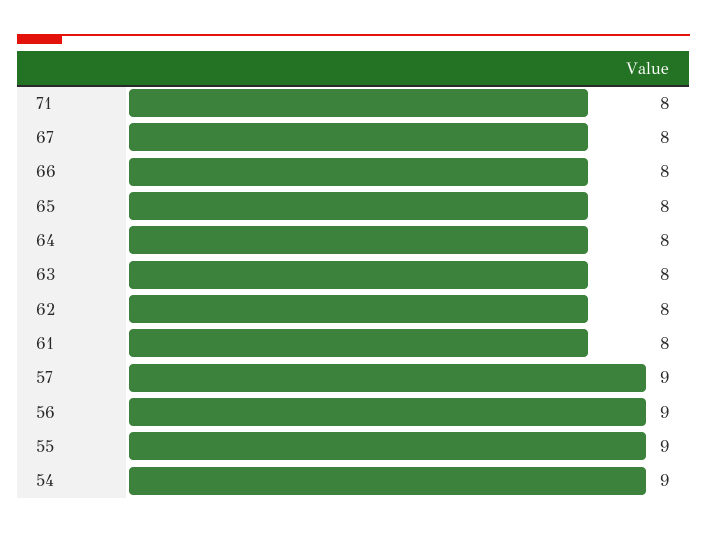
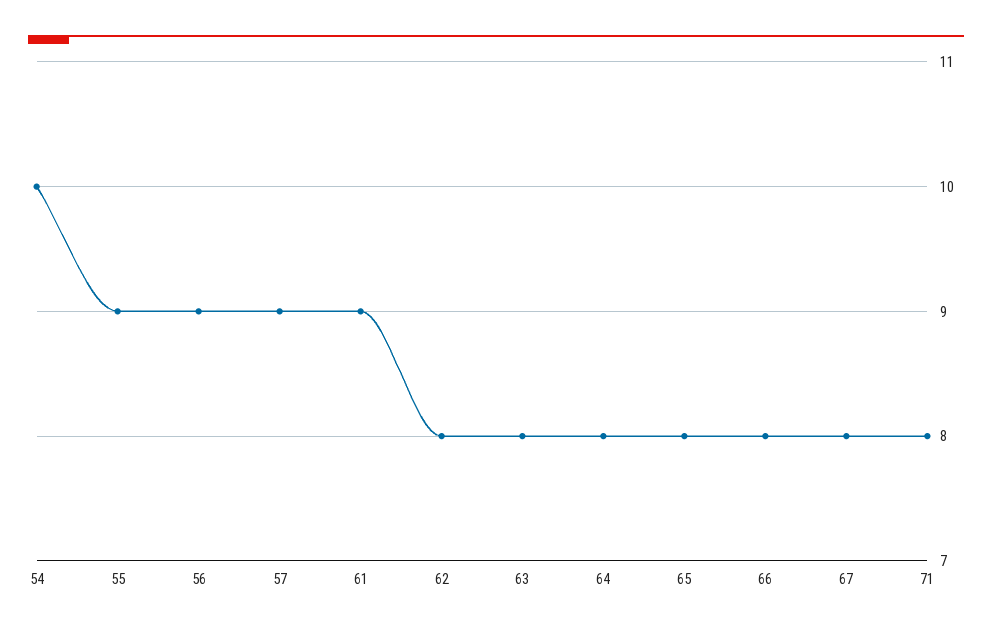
61: 8 -> 9
54: 9 -> 10

